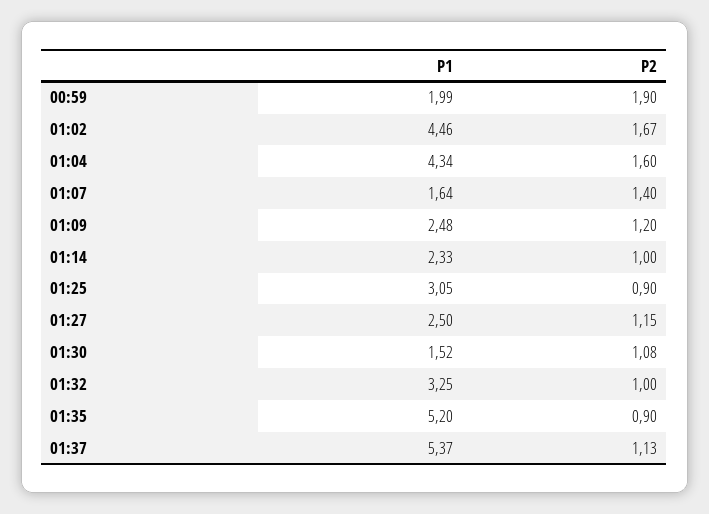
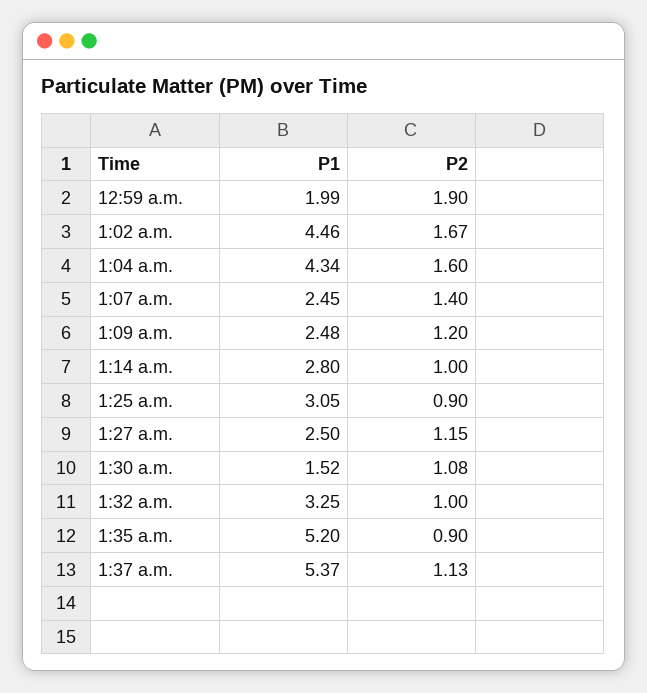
P1, 01:07: 1.64 -> 2.45
P1, 01:14: 2.33 -> 2.8

